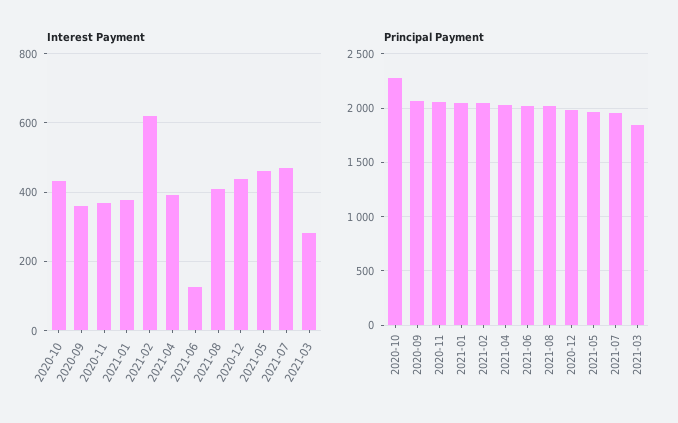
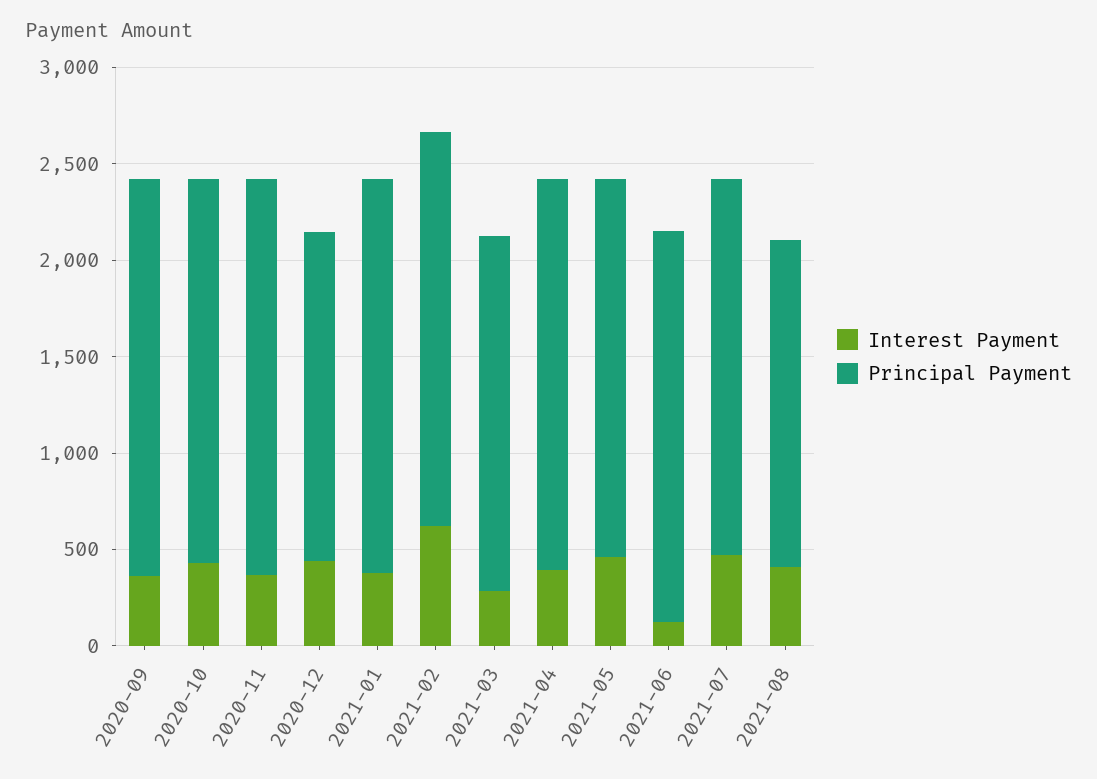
Principal Payment, 2020-10: 2300 -> 2000
Principal Payment, 2021-08: 2000 -> 1700
Principal Payment, 2020-12: 2000 -> 1700

